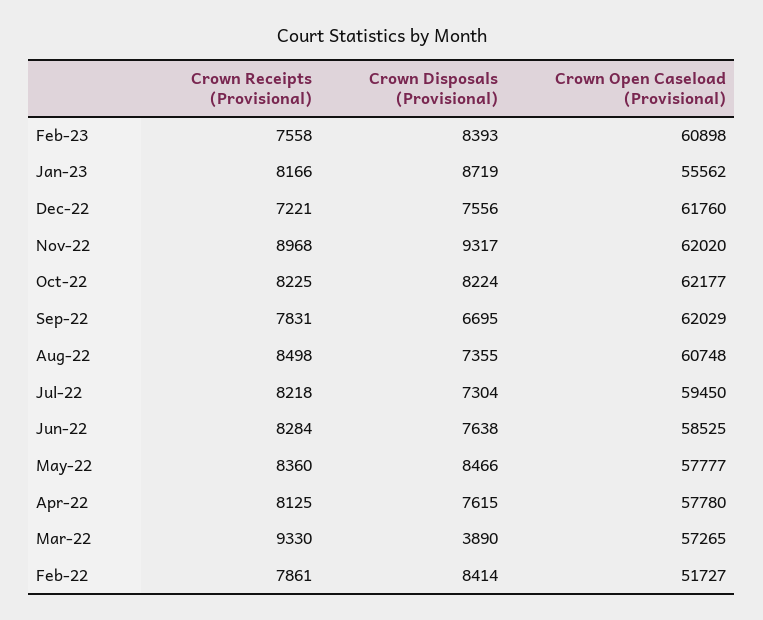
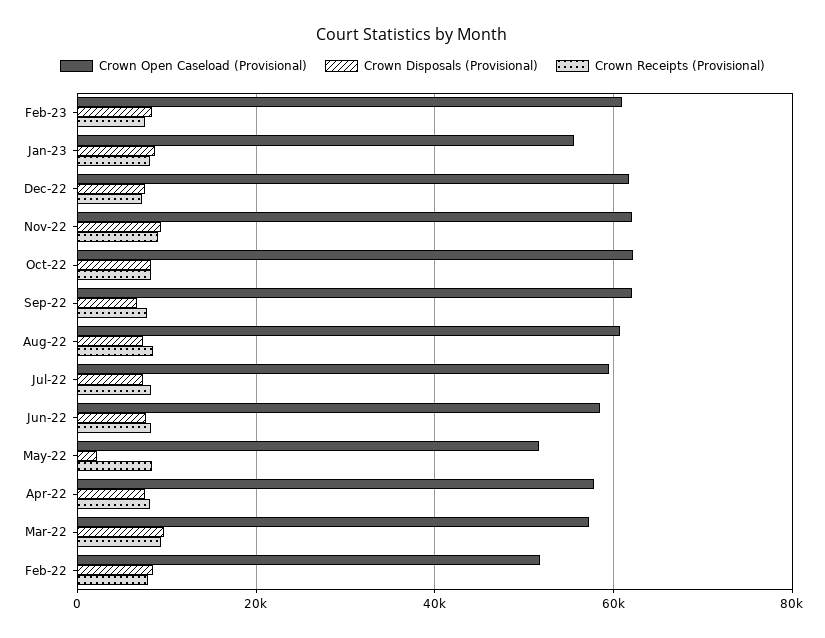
Crown Disposals (Provisional), May-22: 8466 -> 2000
Crown Open Caseload (Provisional), May-22: 57777 -> 52000
Crown Disposals (Provisional), Mar-22: 3890 -> 10000

